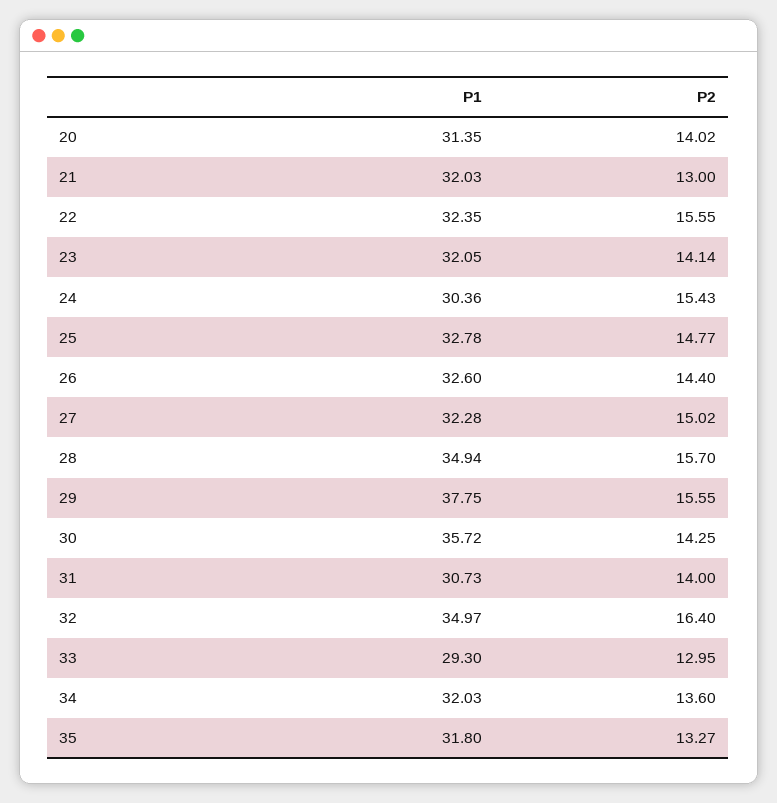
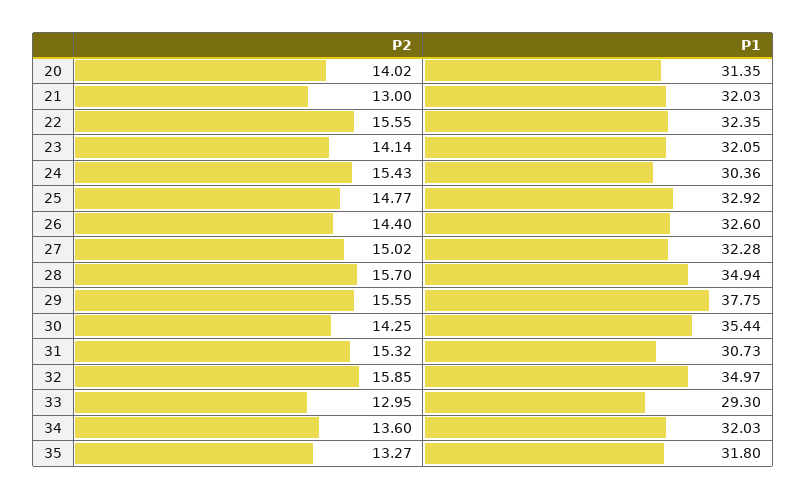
P1, 25: 32.78 -> 32.92
P1, 30: 35.72 -> 35.44
P2, 31: 14 -> 15.32
P2, 32: 16.4 -> 15.85

